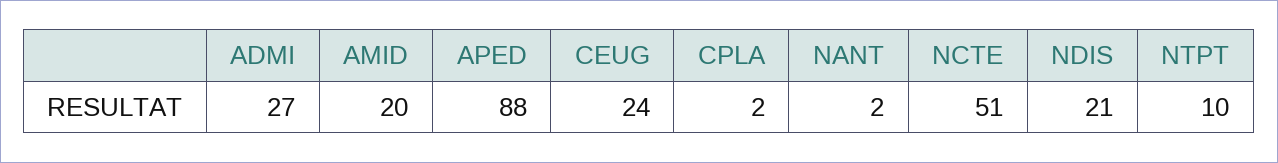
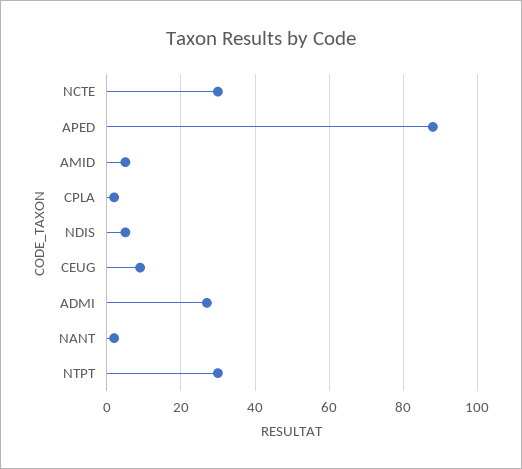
AMID: 20 -> 5
CEUG: 24 -> 10
NCTE: 51 -> 30
NDIS: 21 -> 5
NTPT: 10 -> 30

